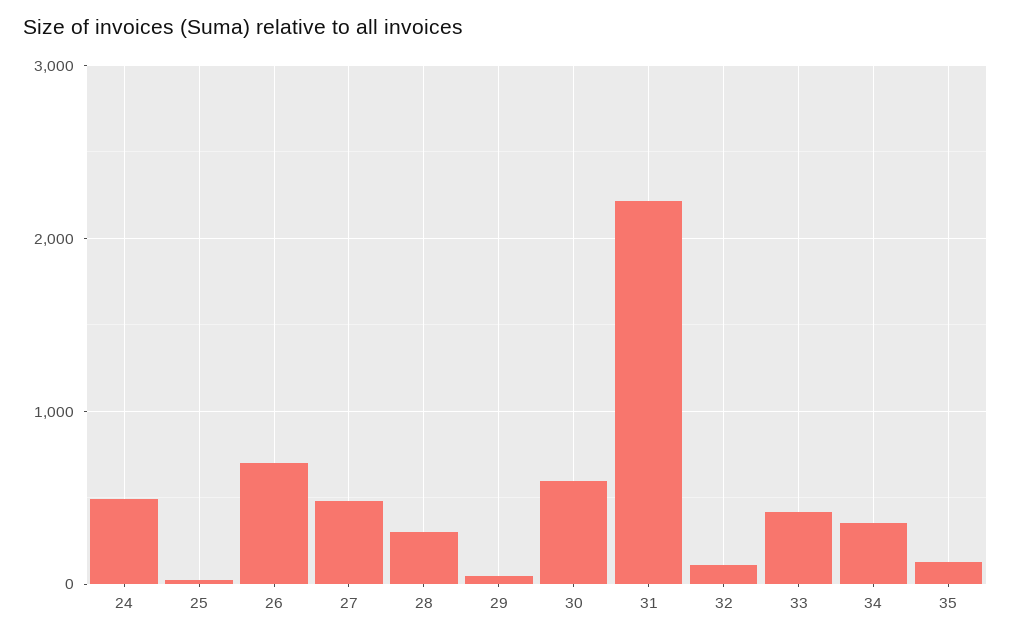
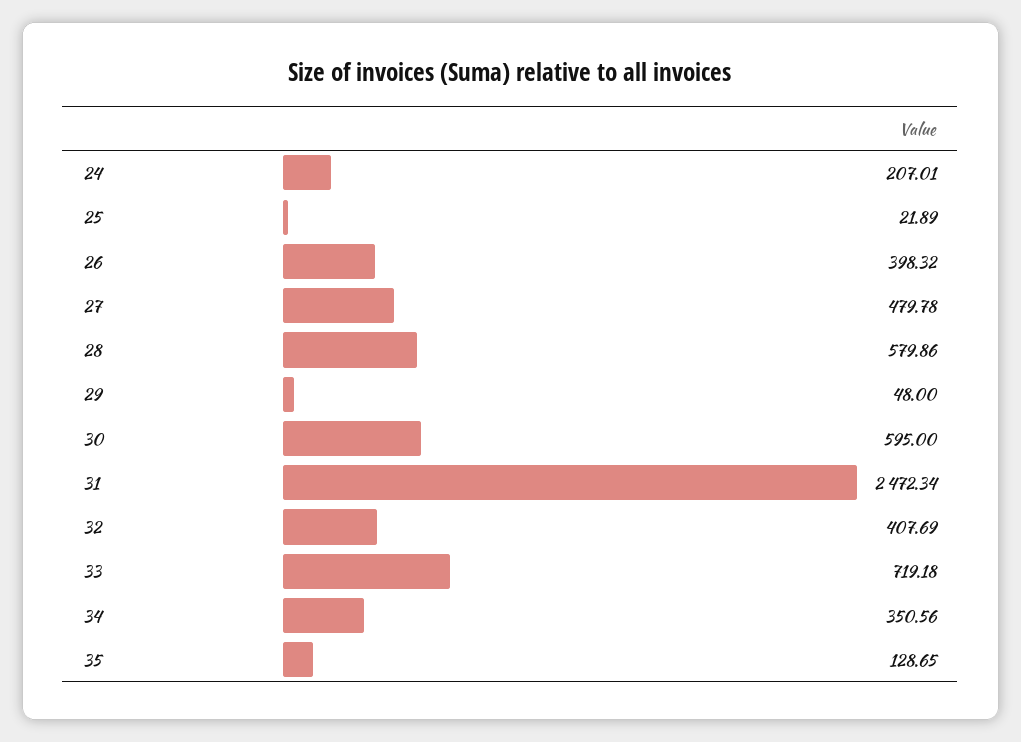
24: 500 -> 207.01
26: 700 -> 398.32
28: 300 -> 579.86
31: 2200 -> 2472.34
32: 100 -> 407.69
33: 400 -> 719.18

